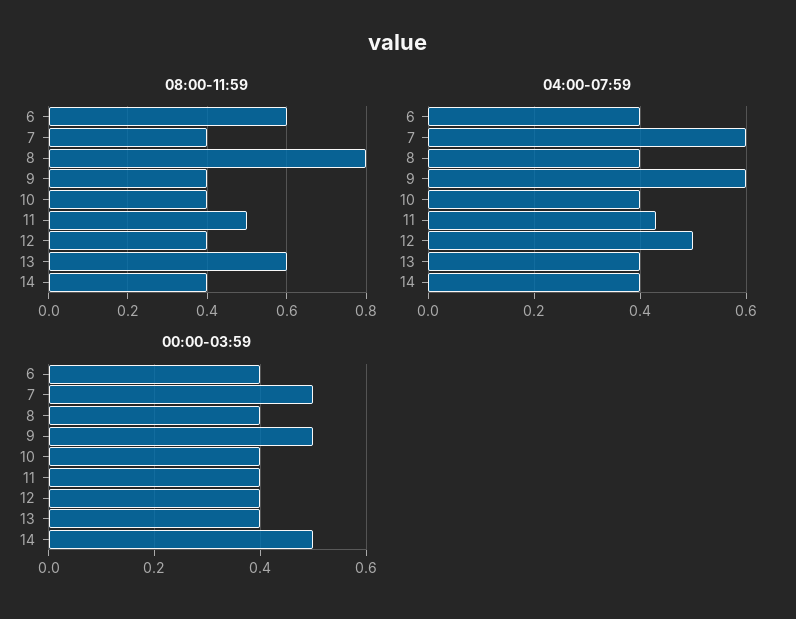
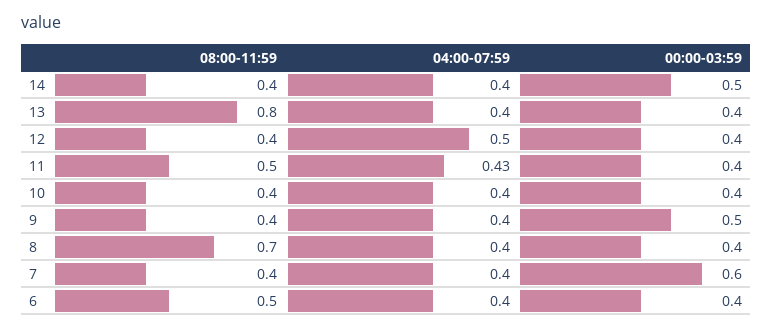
08:00-11:59, 6: 0.6 -> 0.5
08:00-11:59, 8: 0.8 -> 0.7
08:00-11:59, 13: 0.6 -> 0.8
04:00-07:59, 7: 0.6 -> 0.4
04:00-07:59, 9: 0.6 -> 0.4
00:00-03:59, 7: 0.5 -> 0.6

